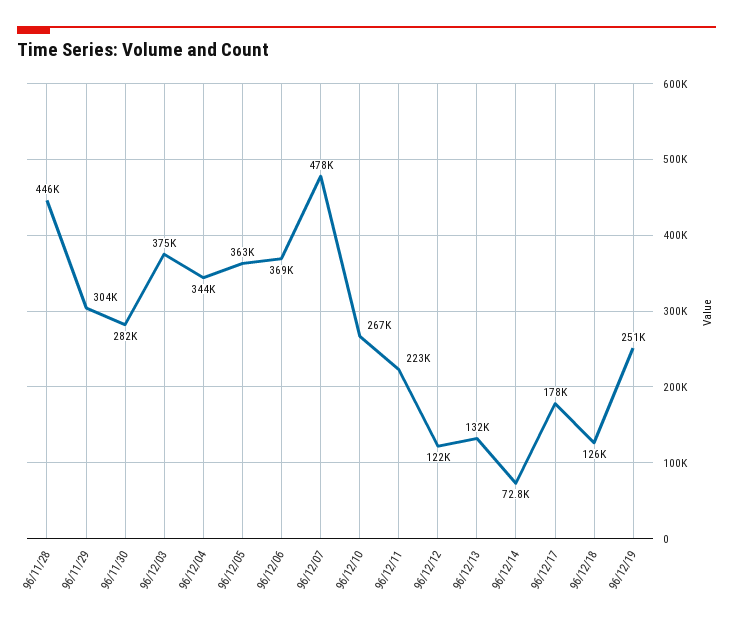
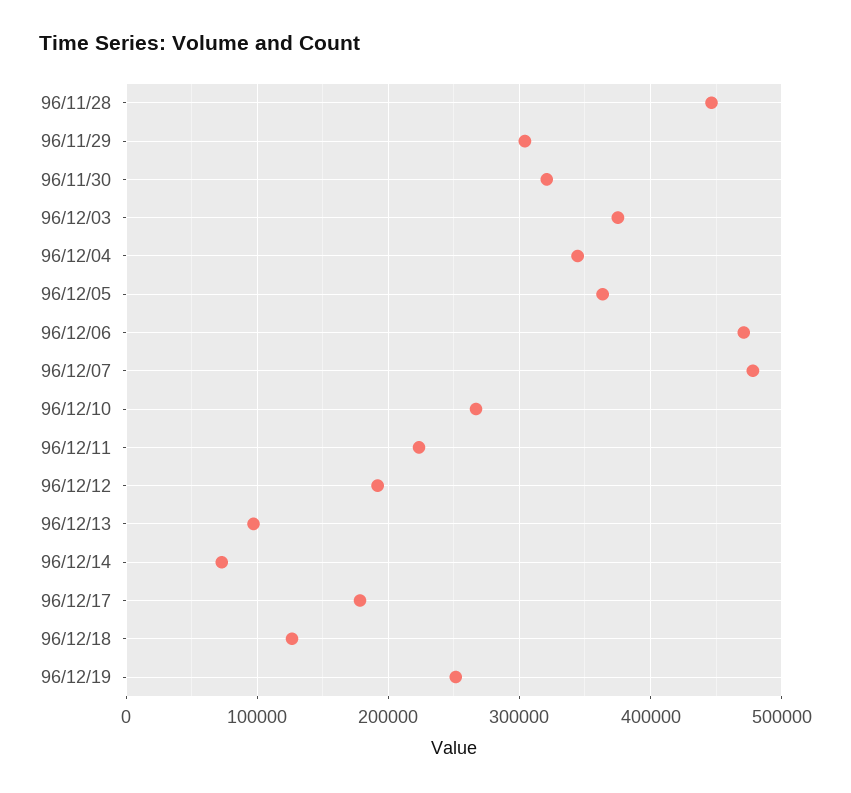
96/11/30: 282000 -> 320000
96/12/06: 369000 -> 470000
96/12/12: 122000 -> 190000
96/12/13: 132000 -> 100000

